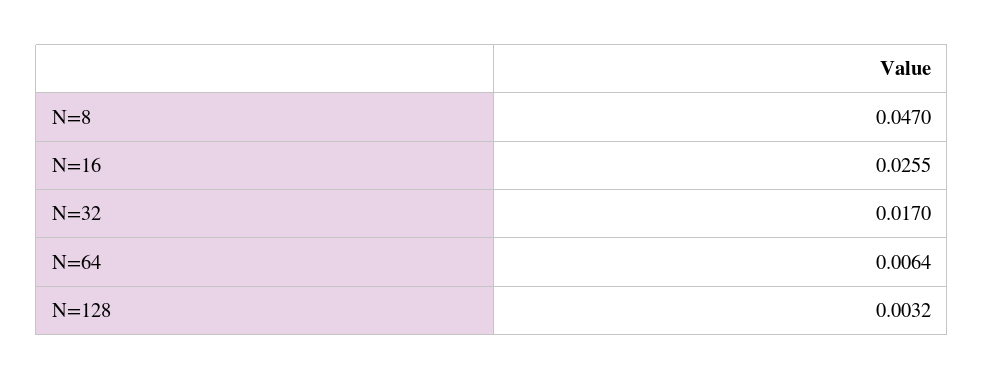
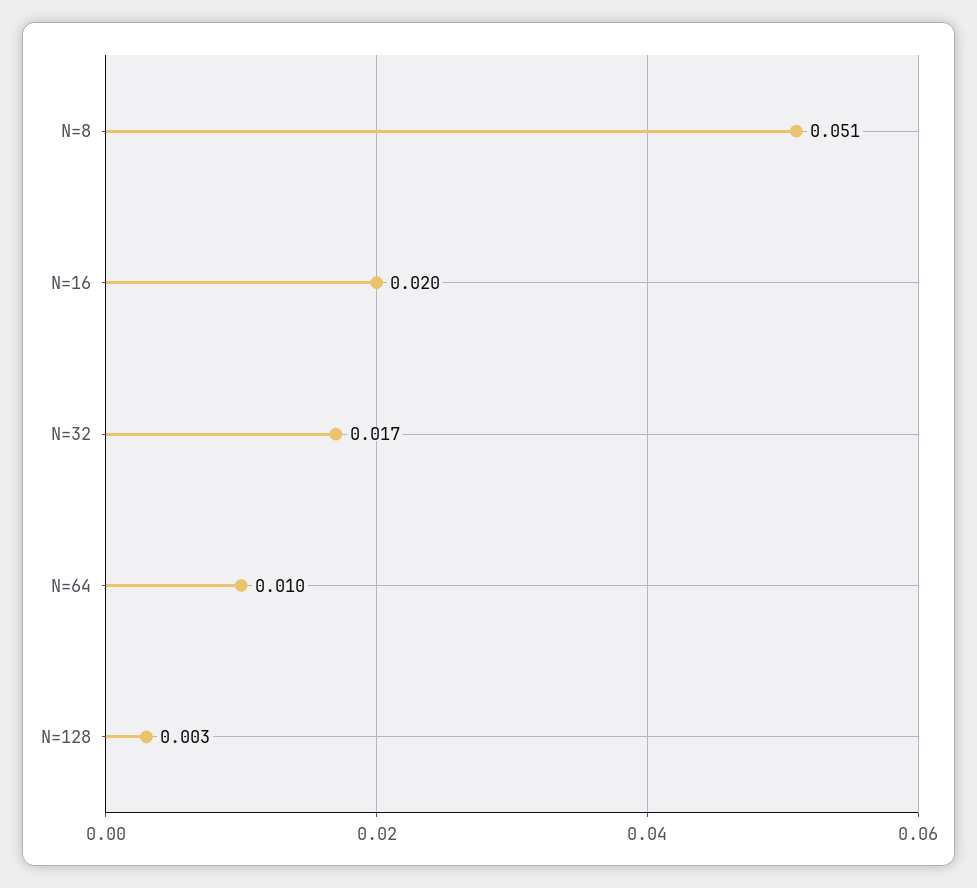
N=8: 0.047 -> 0.051
N=16: 0.0255 -> 0.02
N=64: 0.0064 -> 0.01

